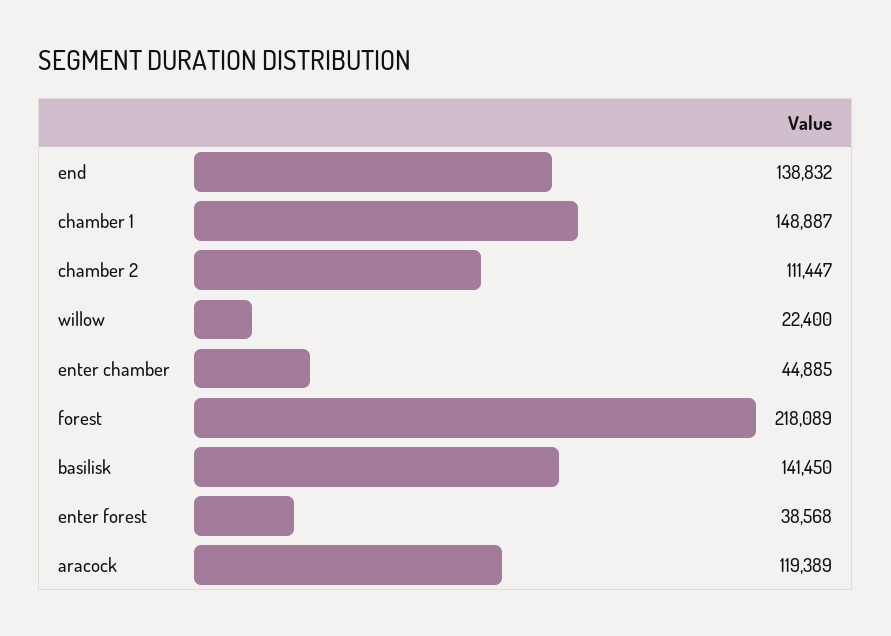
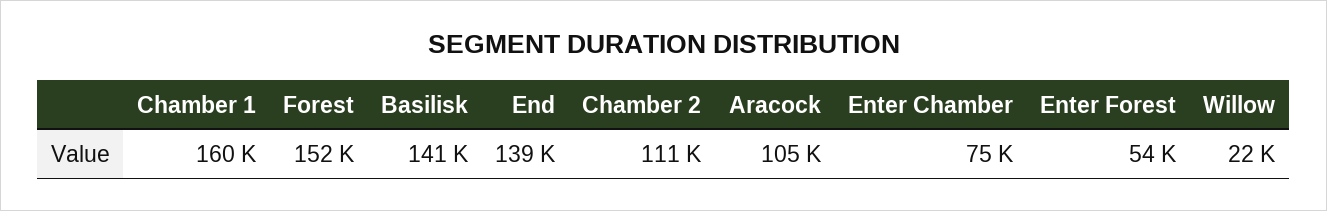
chamber 1: 148887 -> 160000
enter chamber: 44885 -> 75000
forest: 218089 -> 152000
enter forest: 38568 -> 54000
aracock: 119389 -> 105000

